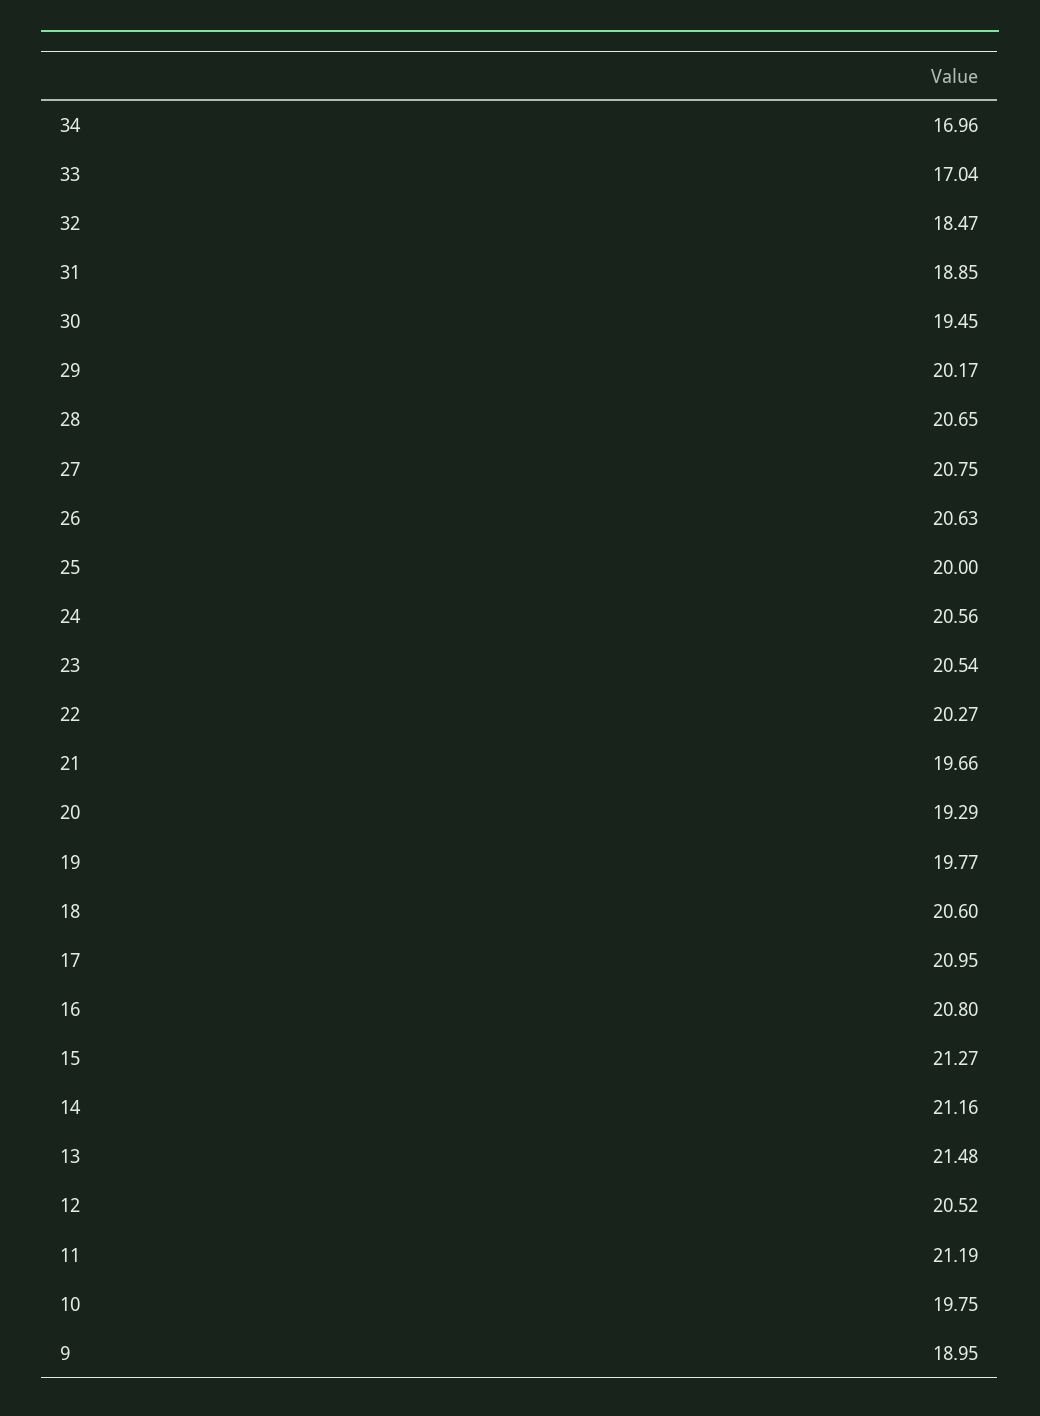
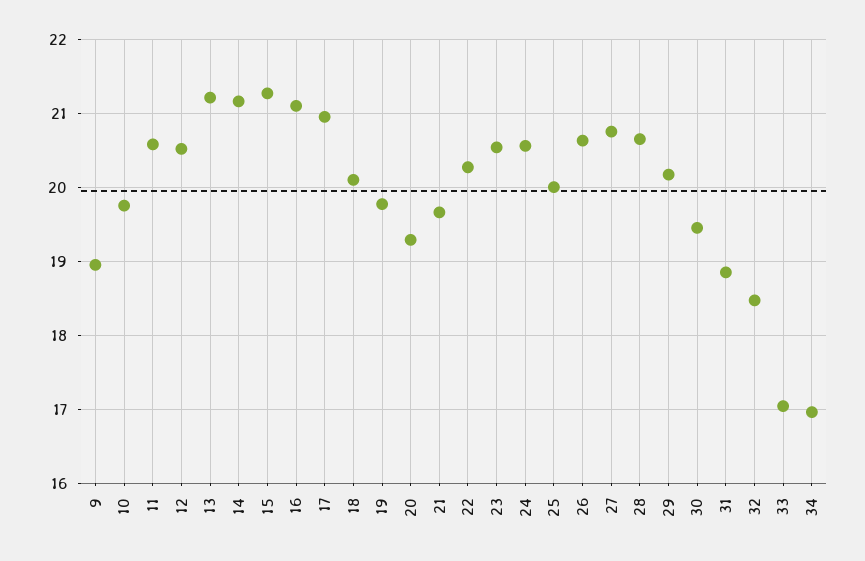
18: 20.6 -> 20.1
16: 20.8 -> 21.1
13: 21.48 -> 21.2
11: 21.19 -> 20.6

